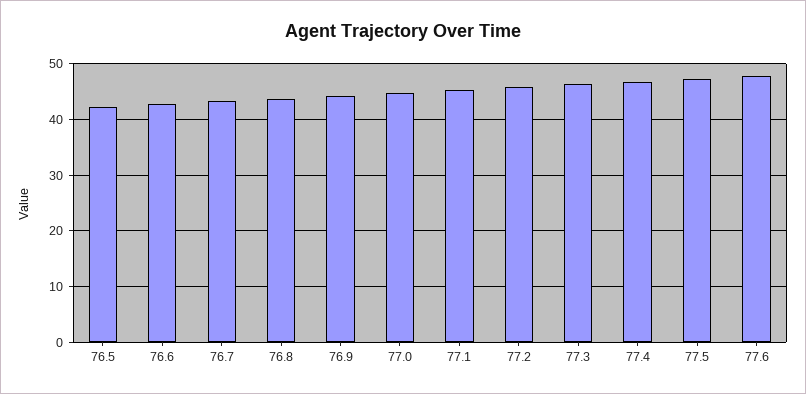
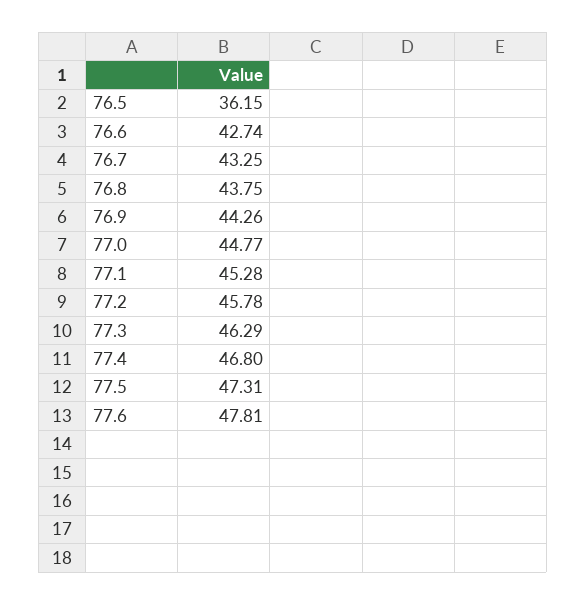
76.5: 42 -> 36.15

